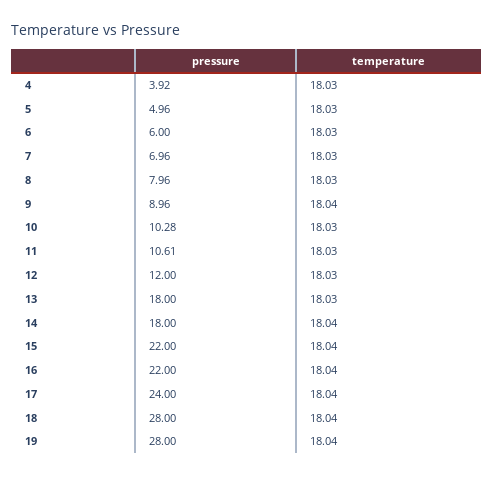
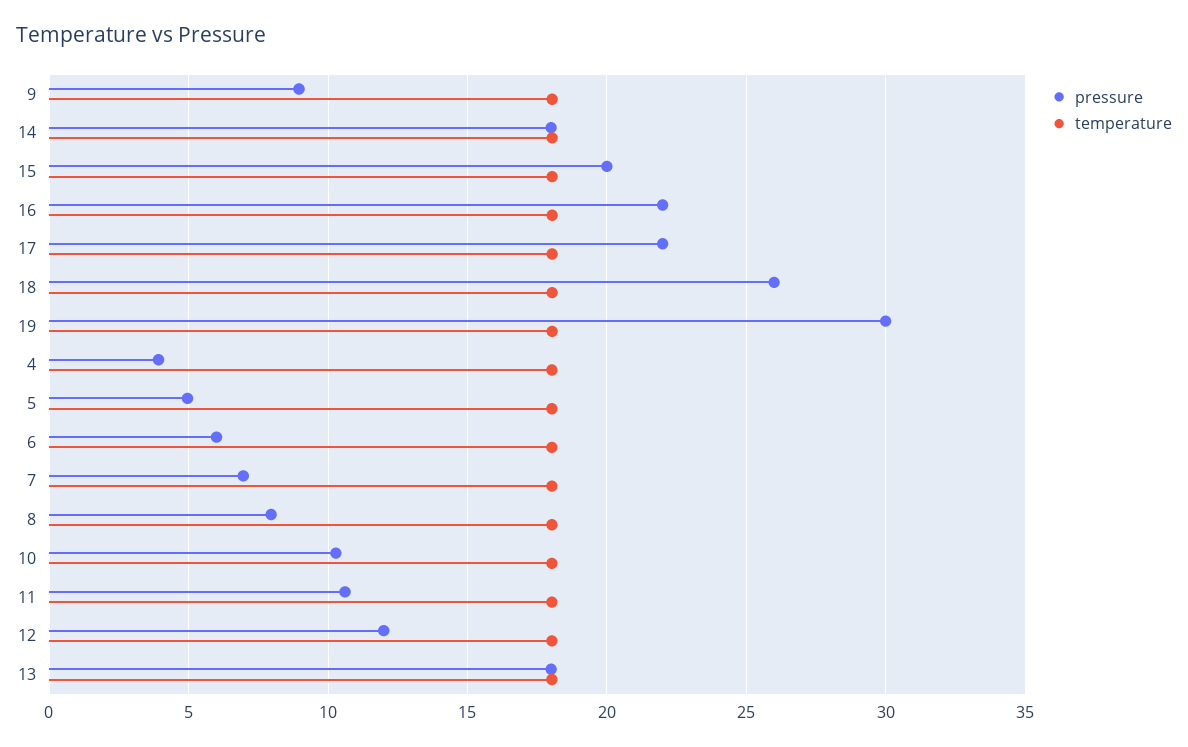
pressure, 15: 22 -> 20
pressure, 17: 24 -> 22
pressure, 18: 28 -> 26
pressure, 19: 28 -> 30

